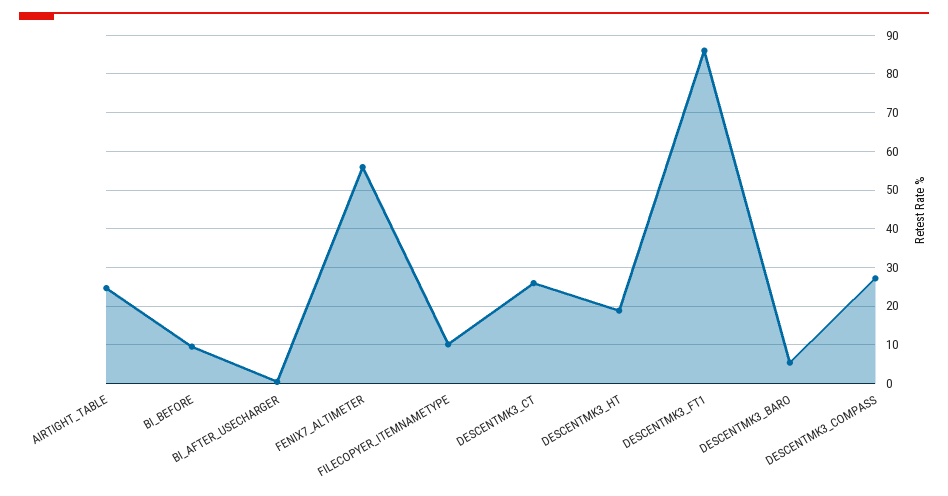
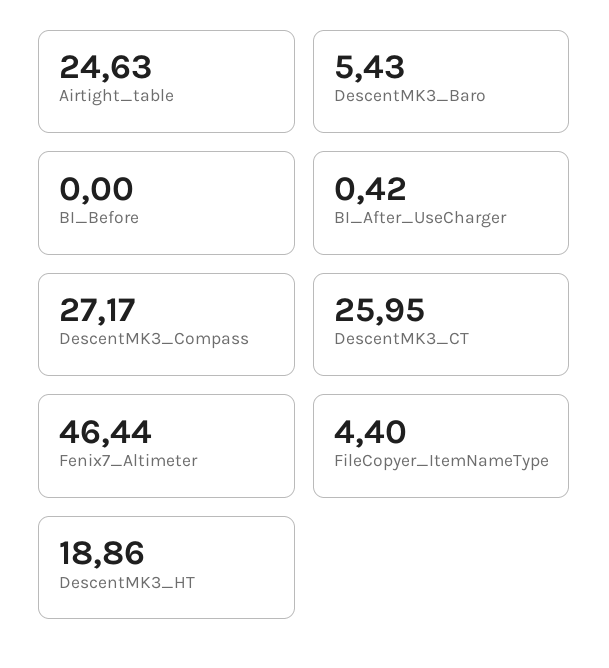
BI_BEFORE: 10 -> 0
FENIX7_ALTIMETER: 56 -> 46.44
FILECOPYER_ITEMNAMETYPE: 10 -> 4.4
DESCENTMK3_FT1: 86 -> none

